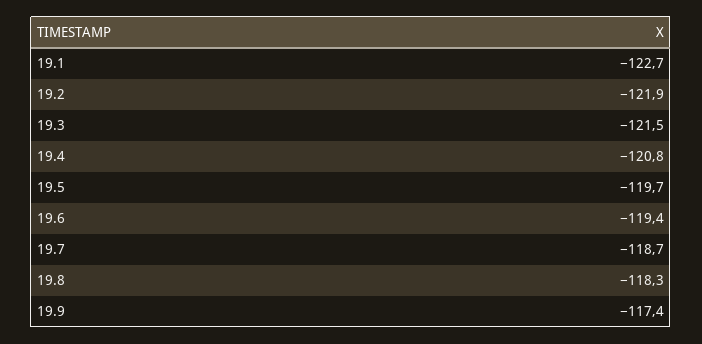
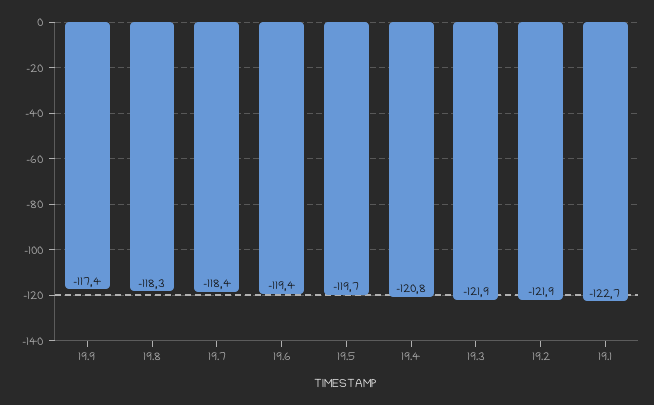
19.3: -121.5 -> -121.9
19.7: -118.7 -> -118.4

